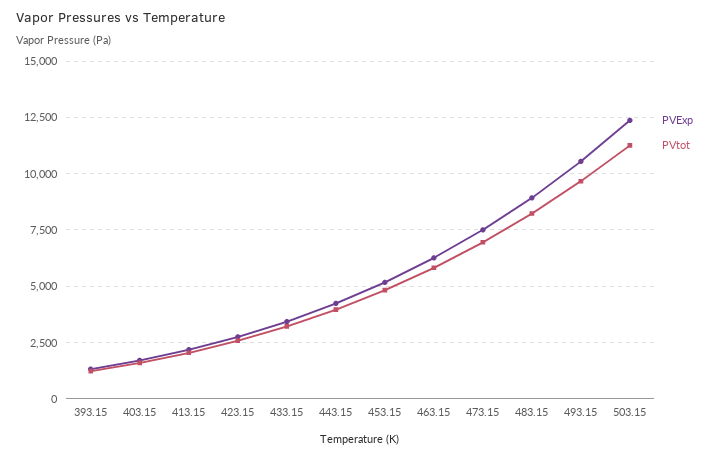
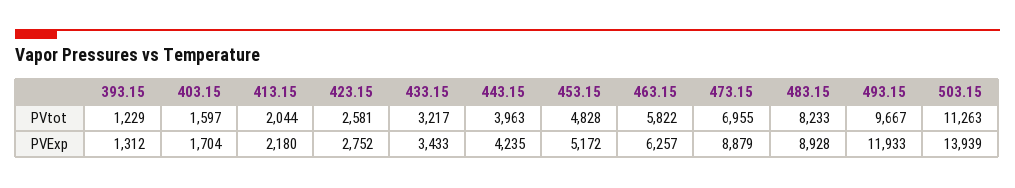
PVExp, 473.15: 7500 -> 8879
PVExp, 493.15: 10500 -> 11933
PVExp, 503.15: 12500 -> 13939

